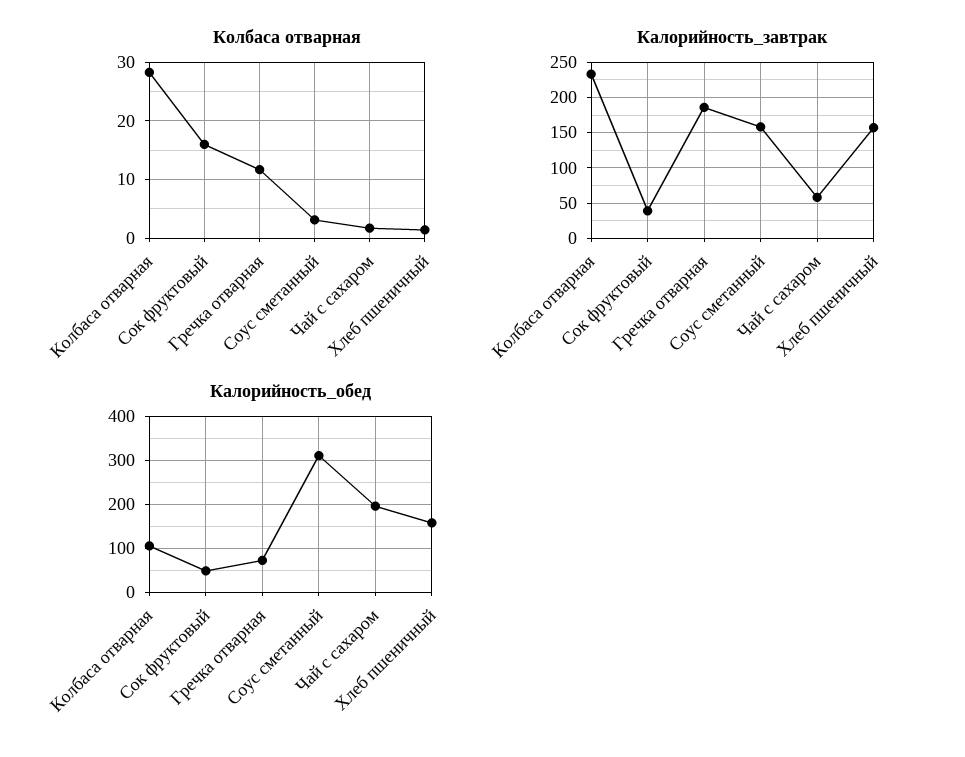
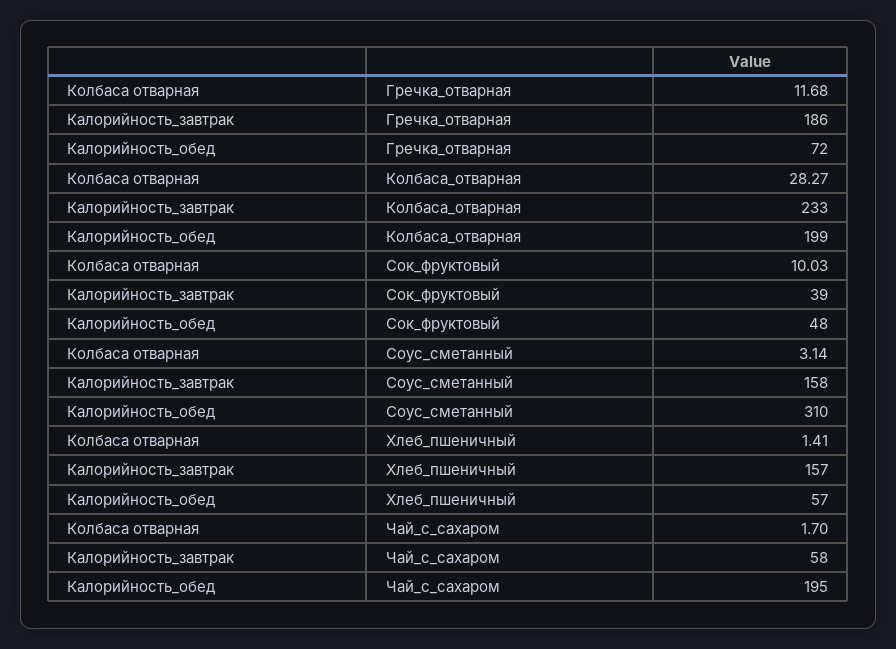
Колбаса отварная, Сок фруктовый: 16 -> 10.03
Калорийность_обед, Колбаса отварная: 100 -> 199
Калорийность_обед, Хлеб пшеничный: 160 -> 57

